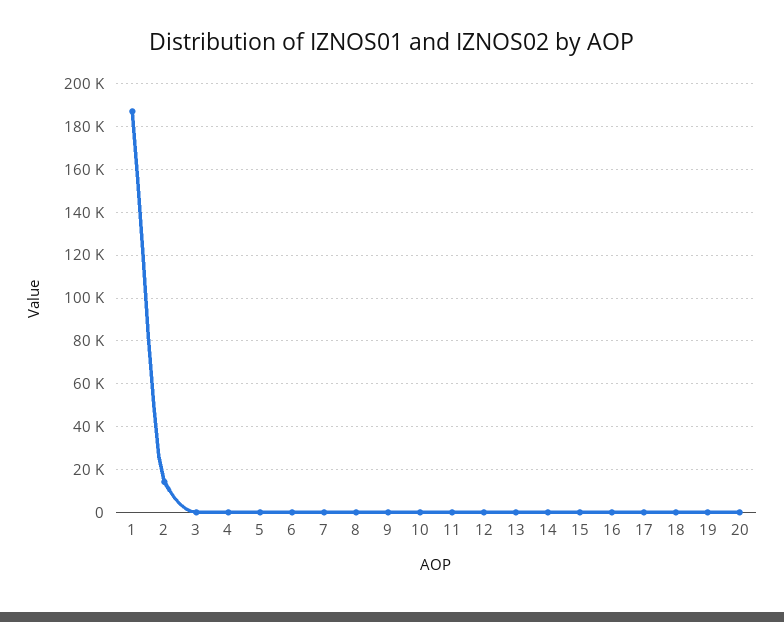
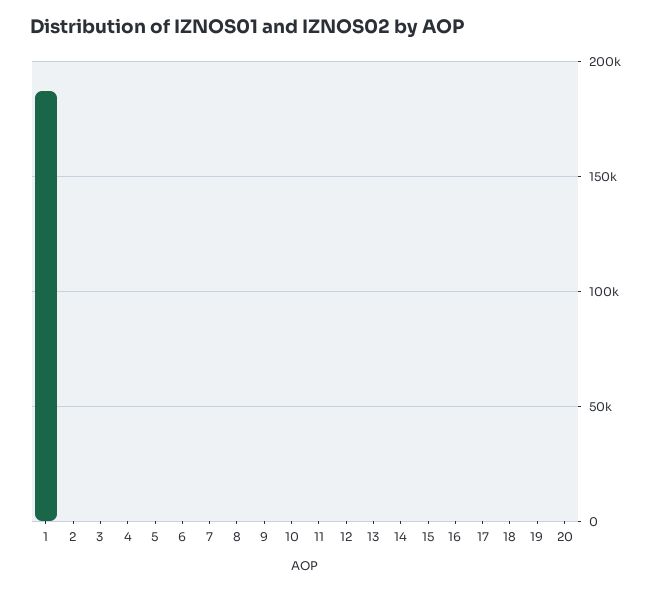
2: 15000 -> 0

